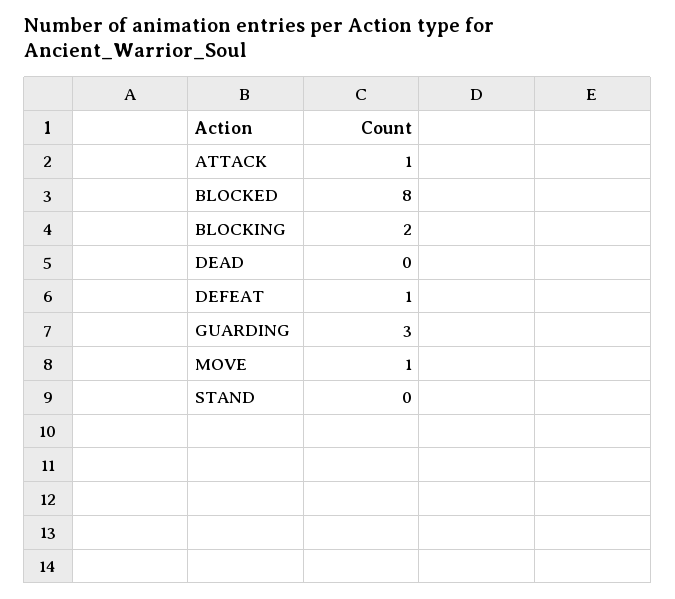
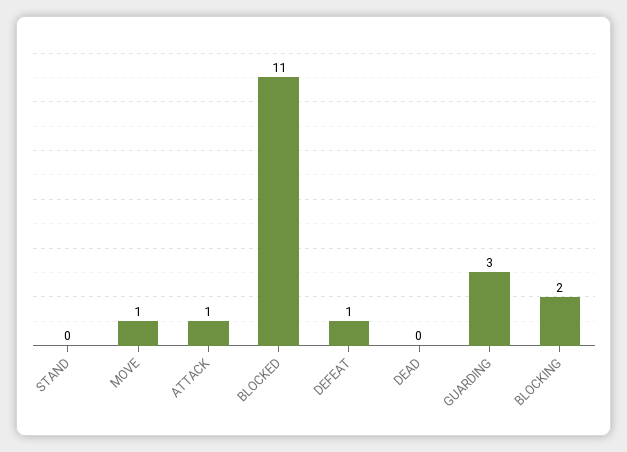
BLOCKED: 8 -> 11

